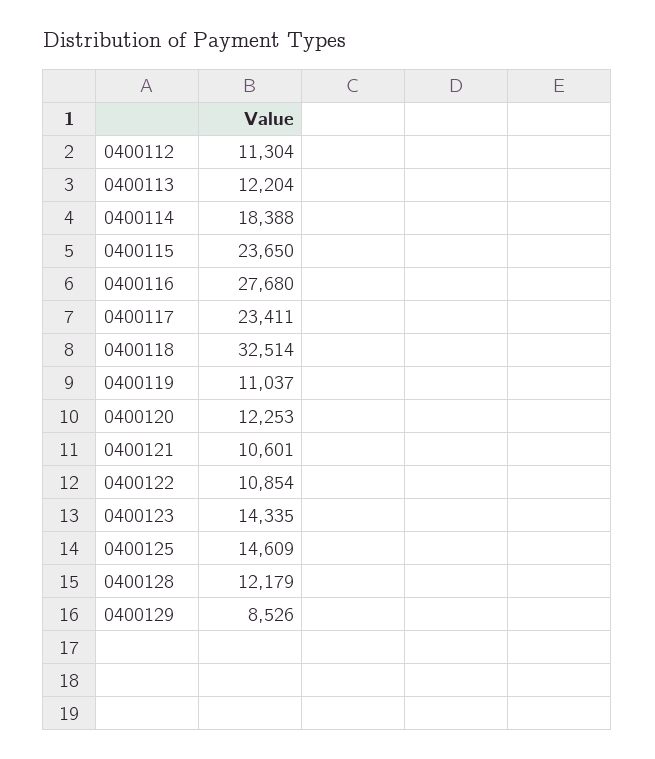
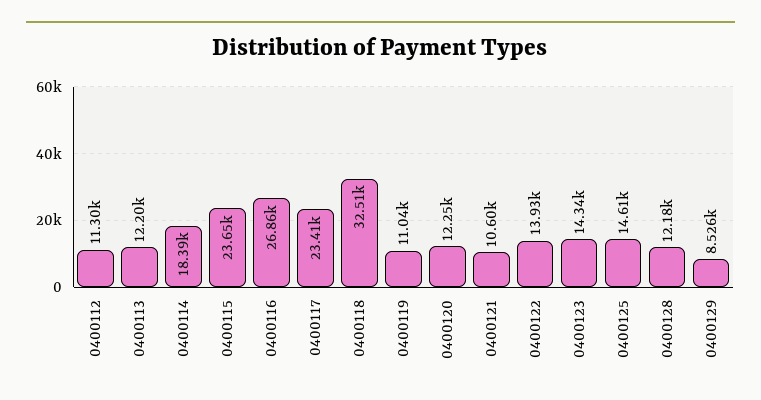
0400116: 27680 -> 26860
0400122: 10854 -> 13930

